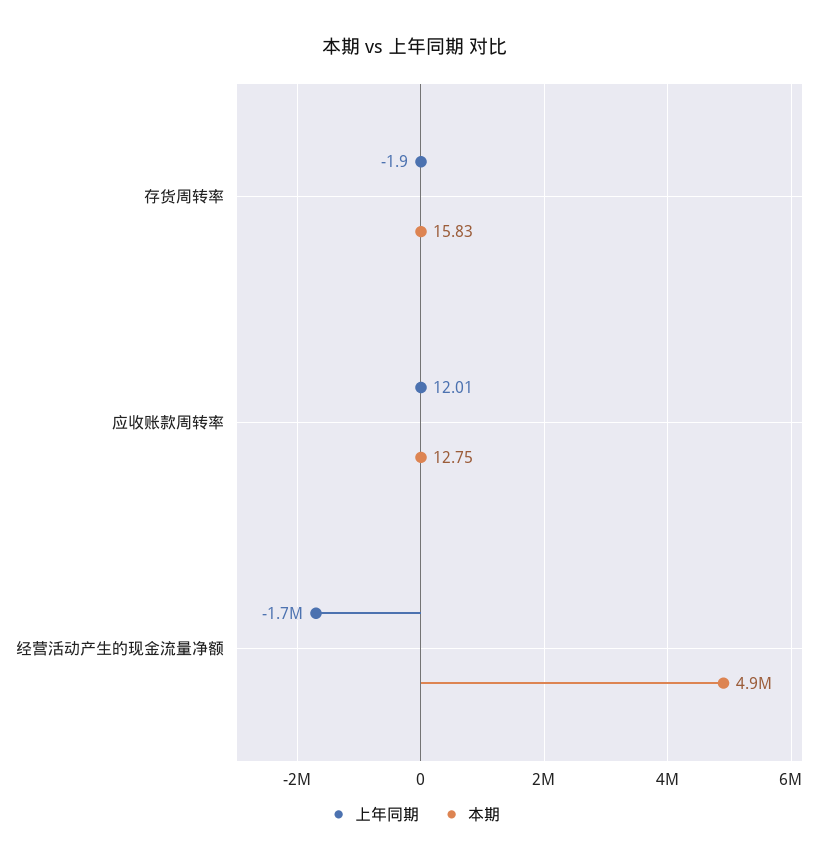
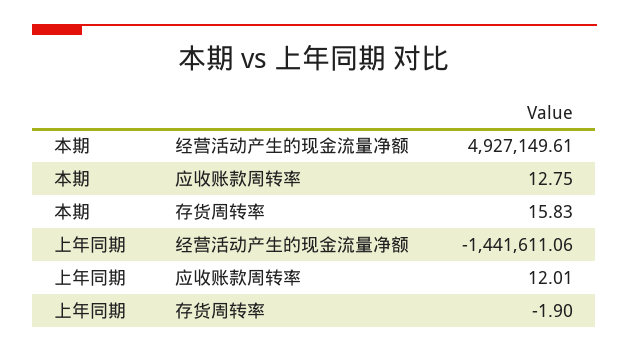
上年同期, 经营活动产生的现金流量净额: -1700000 -> -1441611.06

